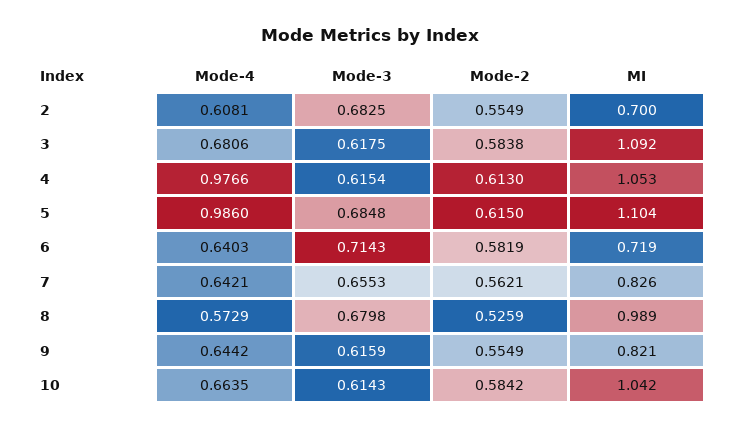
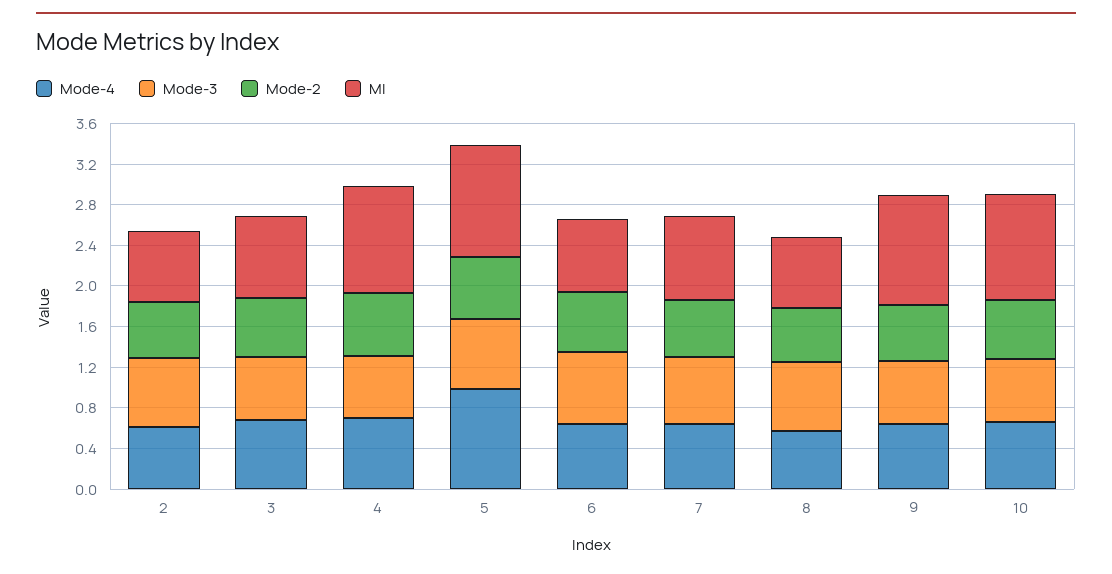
MI, 3: 1.092 -> 0.8
Mode-4, 4: 0.9766 -> 0.7
MI, 8: 0.989 -> 0.7
MI, 9: 0.821 -> 1.1

